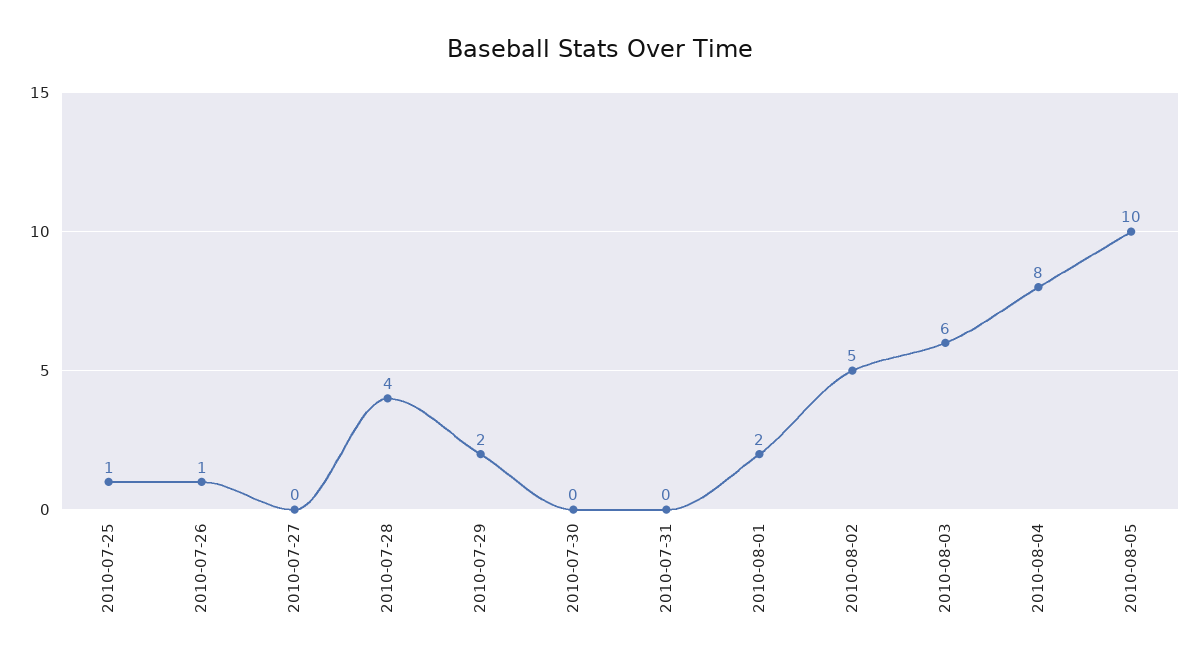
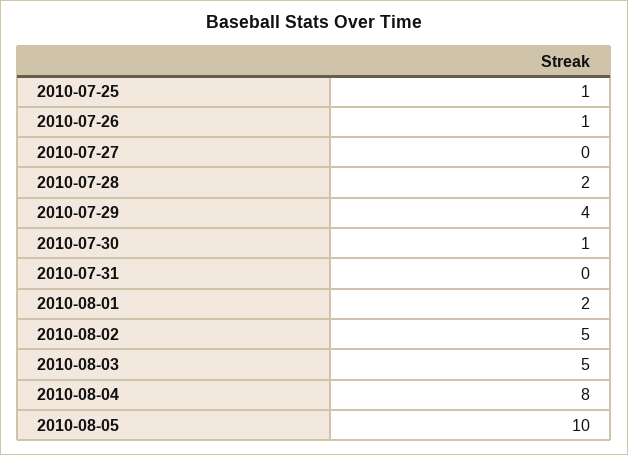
2010-07-28: 4 -> 2
2010-07-29: 2 -> 4
2010-07-30: 0 -> 1
2010-08-03: 6 -> 5

